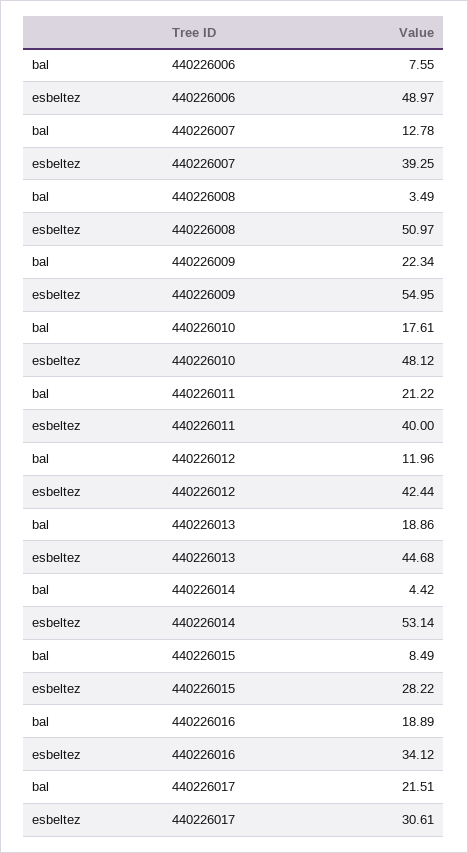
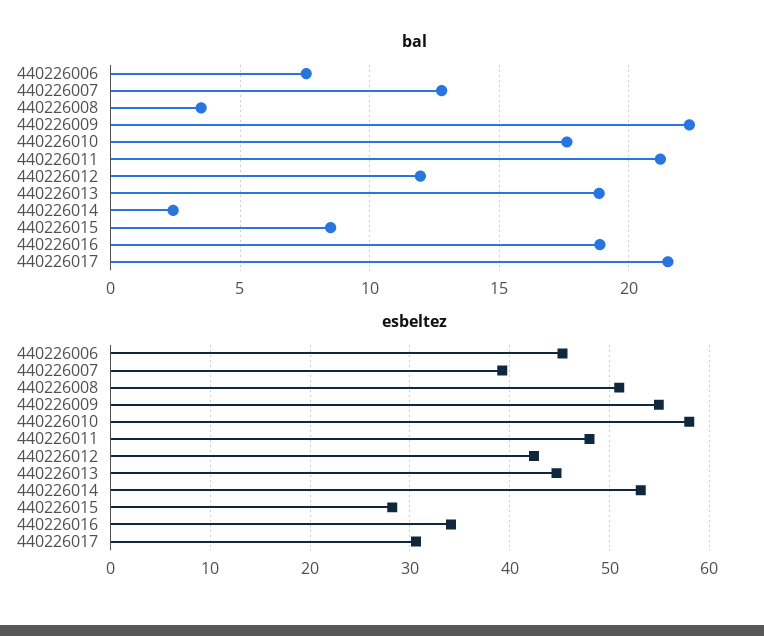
esbeltez, 440226006: 48.97 -> 45
esbeltez, 440226010: 48.12 -> 58
esbeltez, 440226011: 40 -> 48
bal, 440226014: 4.42 -> 2.5

